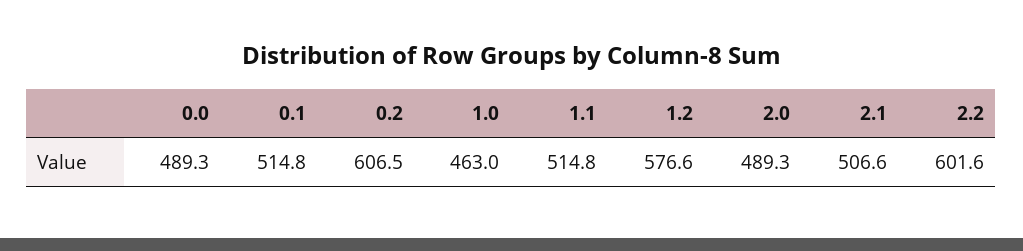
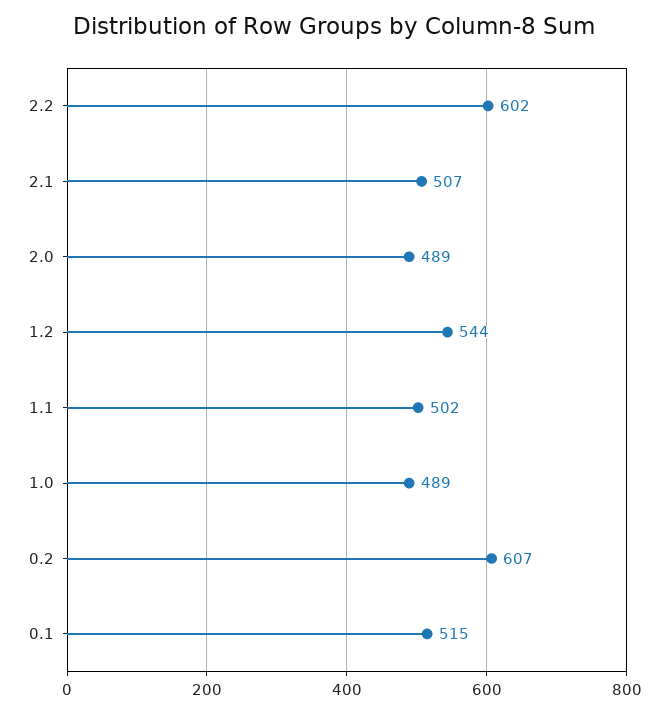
0.0: 489.3 -> none
1.0: 463 -> 489
1.1: 514.8 -> 502
1.2: 576.6 -> 544

